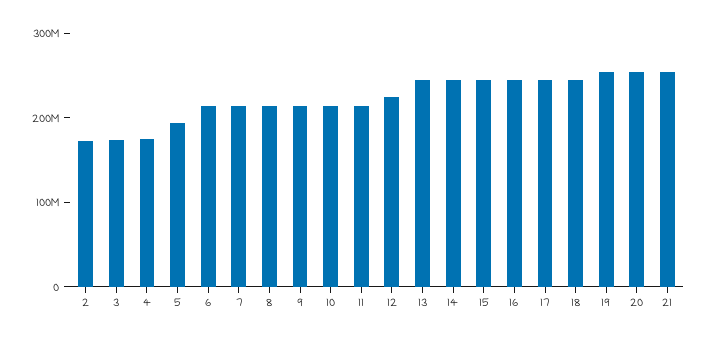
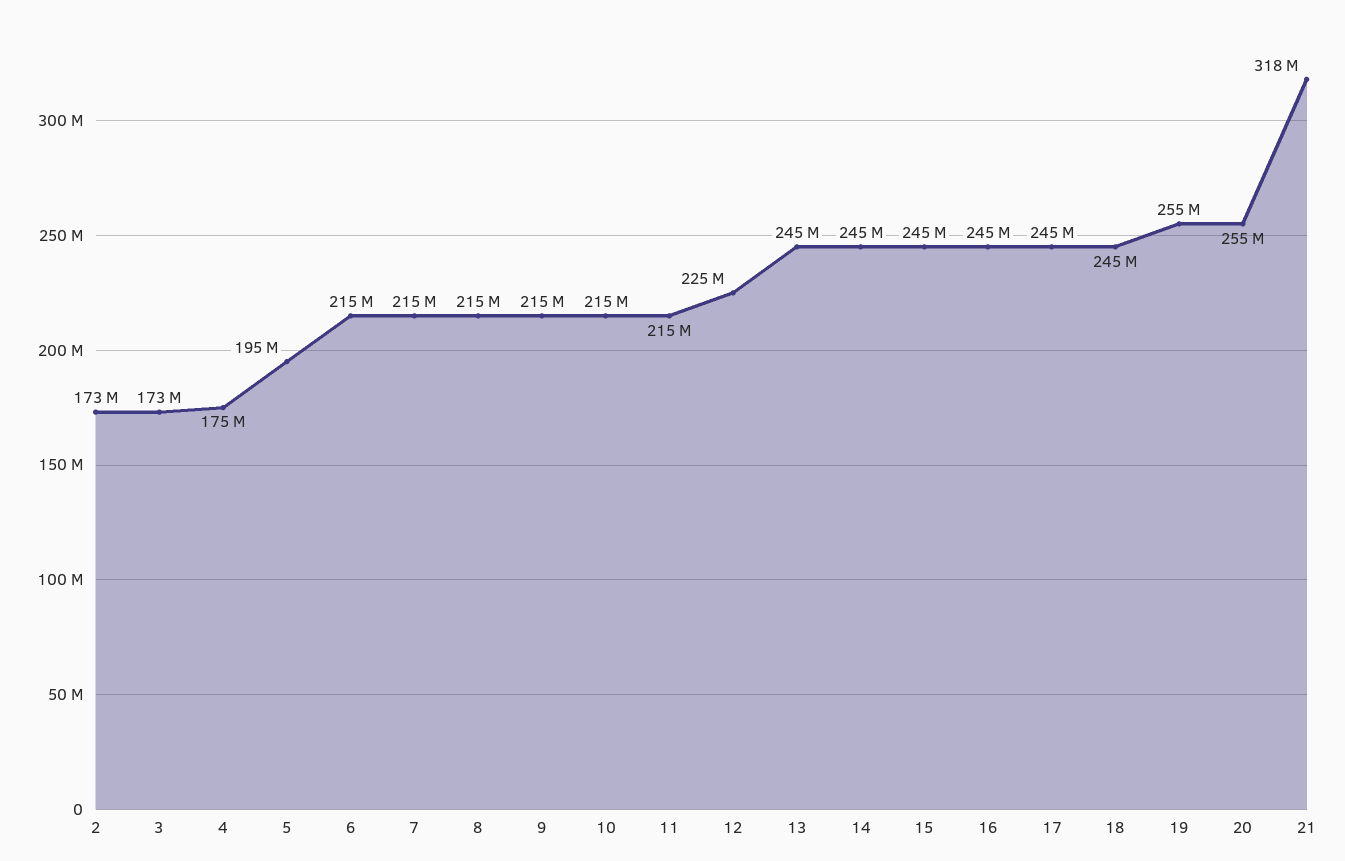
21: 260000000 -> 318000000

